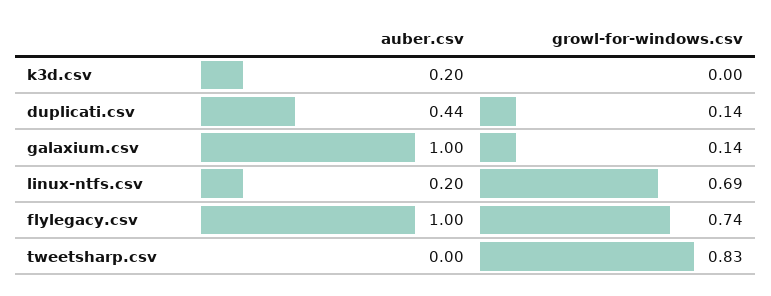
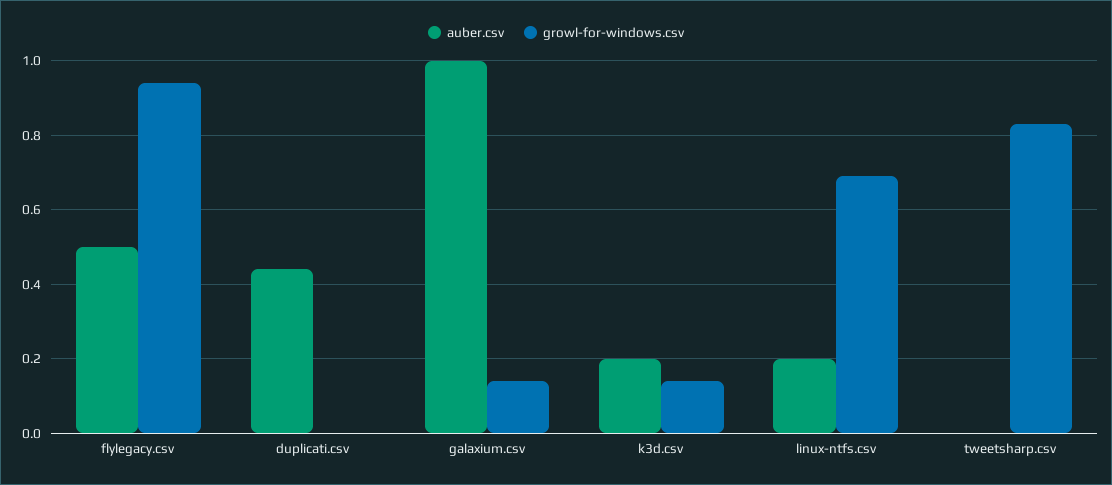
growl-for-windows.csv, k3d.csv: 0 -> 0.15
growl-for-windows.csv, duplicati.csv: 0.14 -> 0
auber.csv, flylegacy.csv: 1 -> 0.5
growl-for-windows.csv, flylegacy.csv: 0.74 -> 0.95

